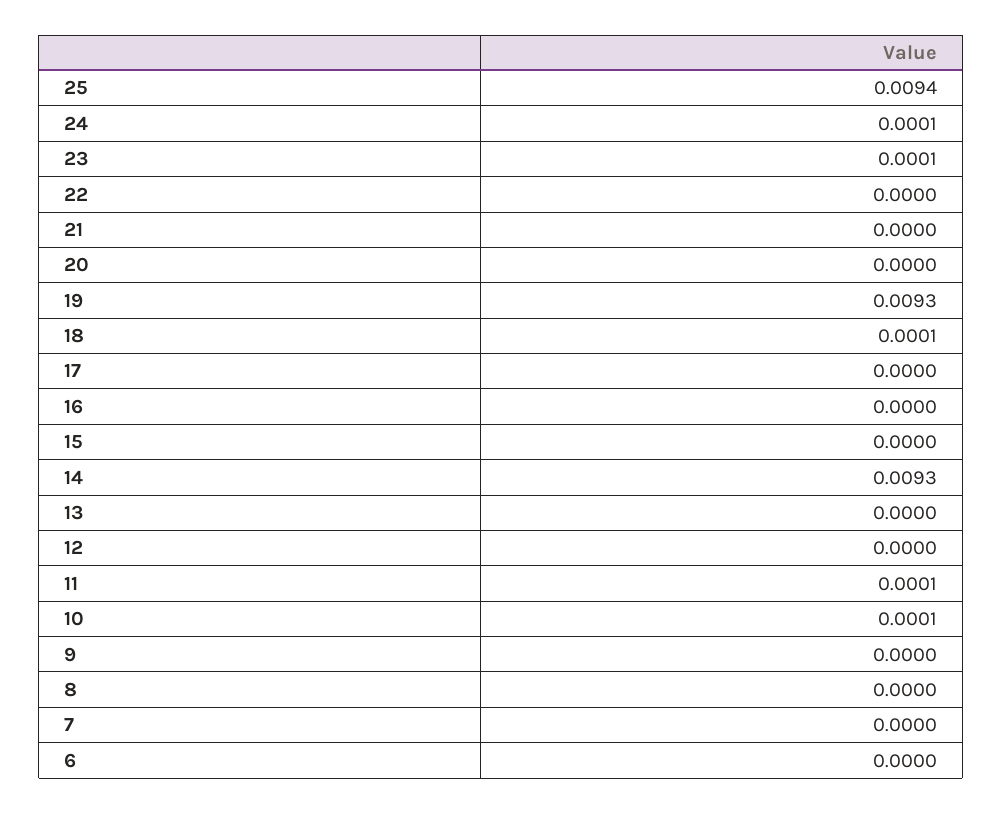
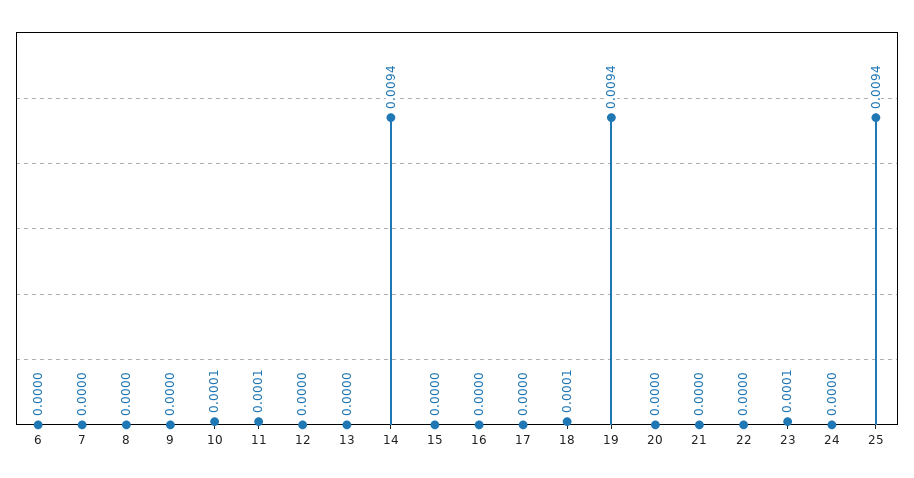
24: 0.0001 -> 0
19: 0.0093 -> 0.0094
14: 0.0093 -> 0.0094

